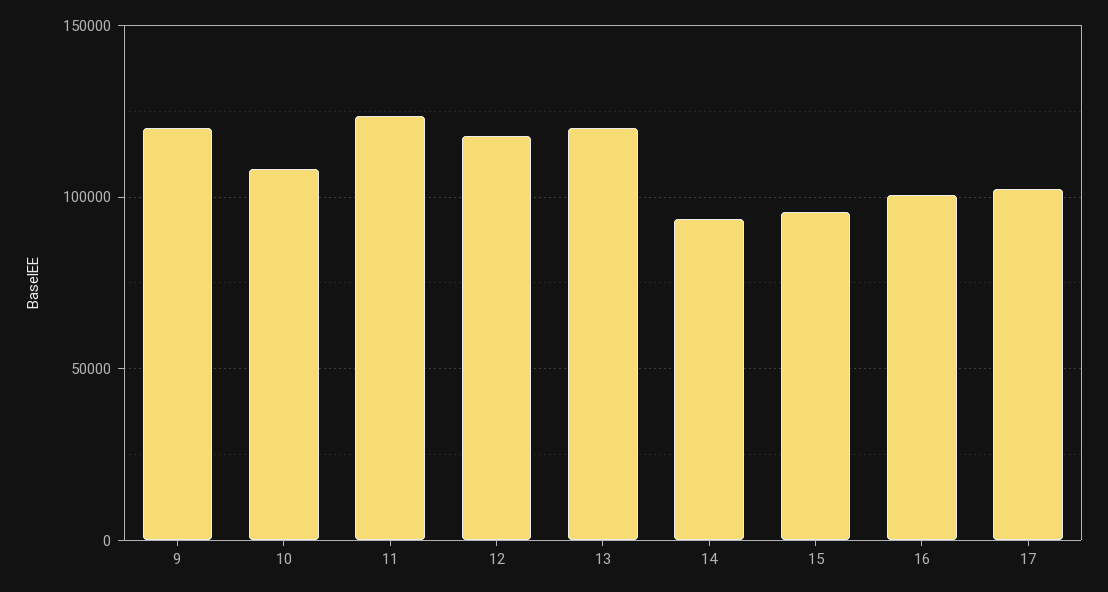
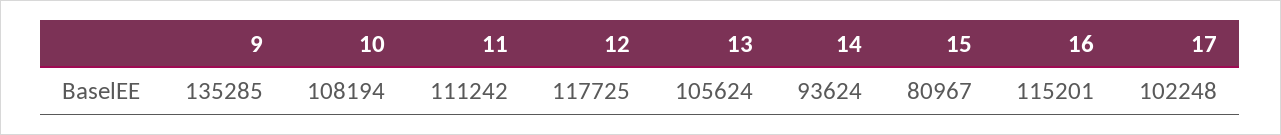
9: 120000 -> 135285
11: 125000 -> 111242
13: 120000 -> 105624
15: 95000 -> 80967
16: 100000 -> 115201

